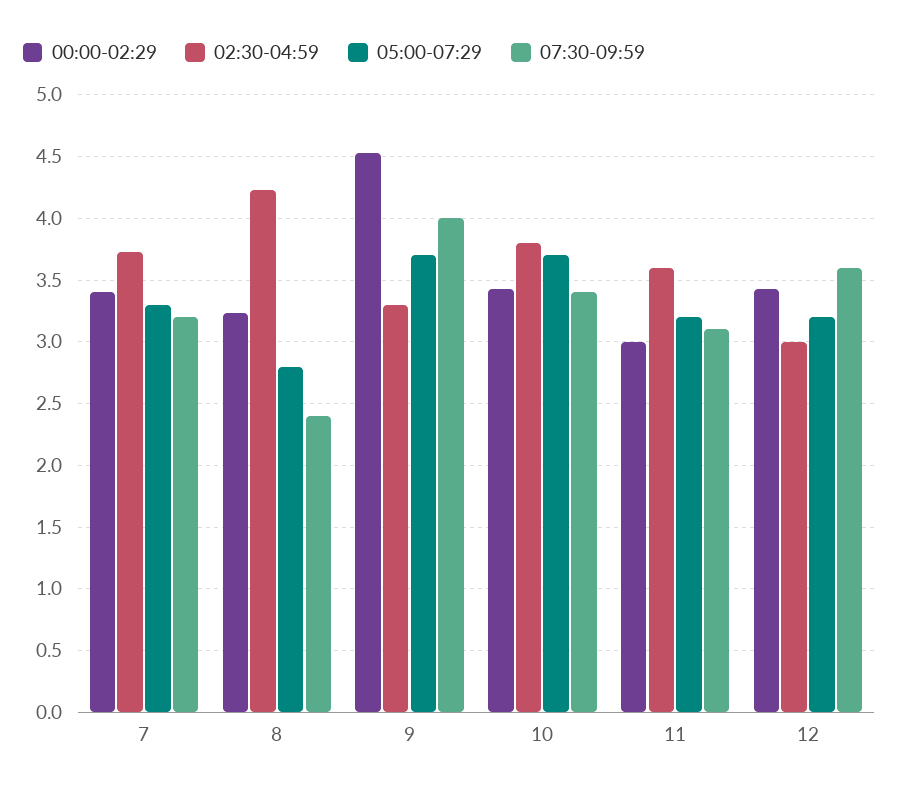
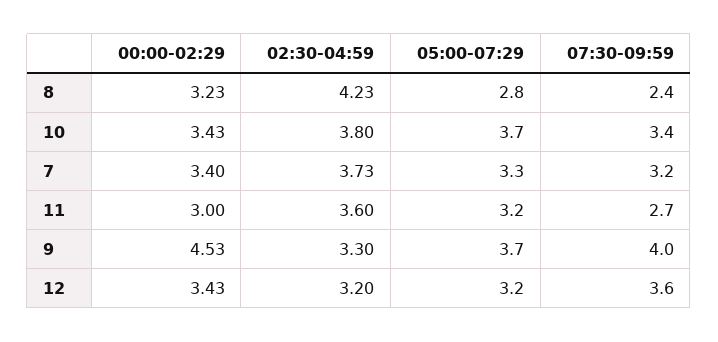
07:30-09:59, 11: 3.1 -> 2.7
02:30-04:59, 12: 3 -> 3.2

